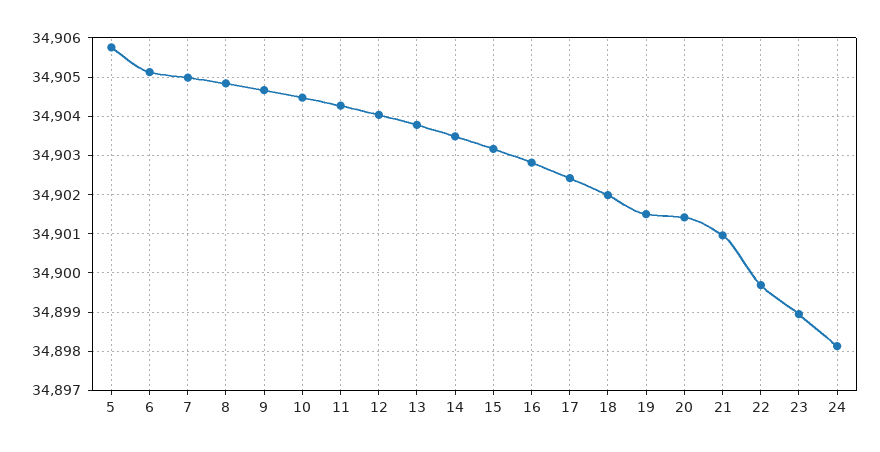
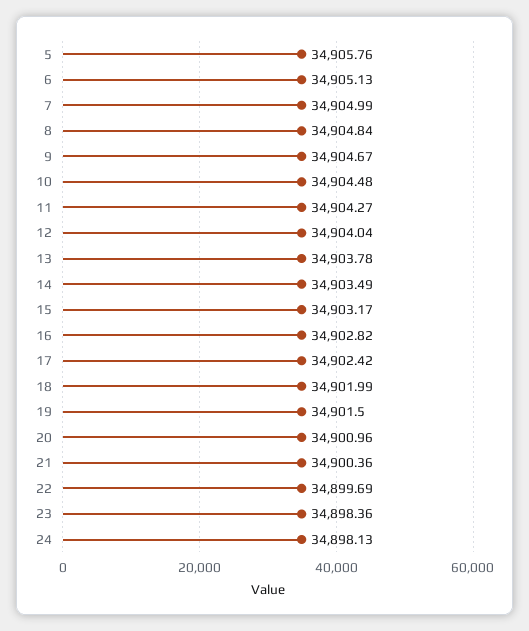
20: 34901.4 -> 34900.96
21: 34901 -> 34900.36
23: 34899 -> 34898.36

